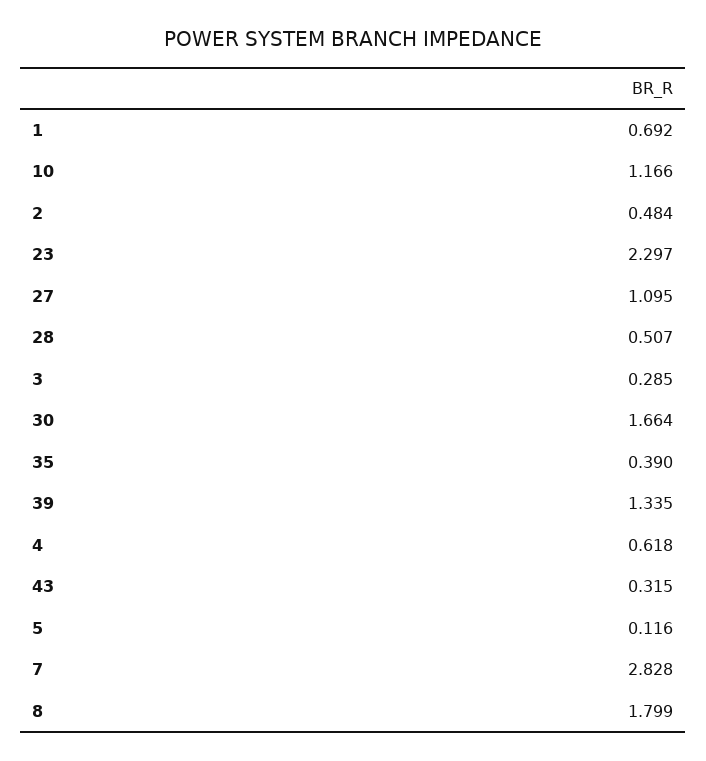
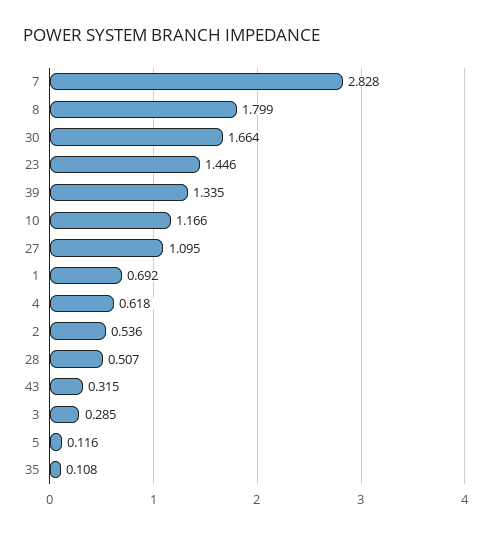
2: 0.484 -> 0.536
23: 2.297 -> 1.446
35: 0.39 -> 0.108

